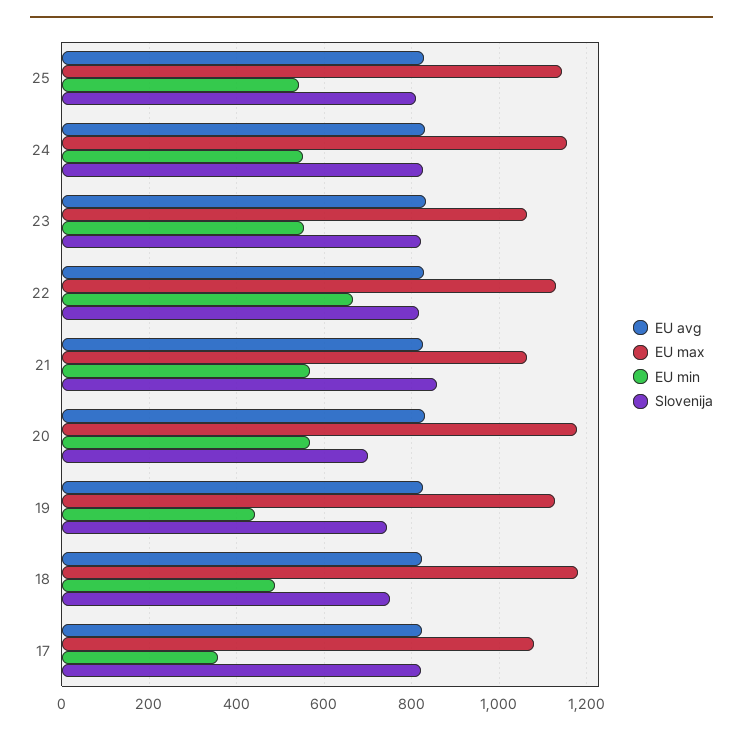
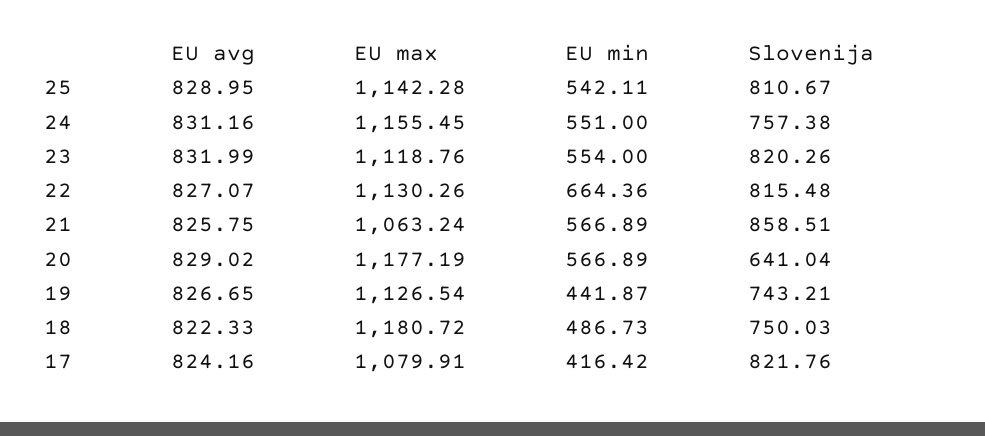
Slovenija, 24: 820 -> 757.38
EU max, 23: 1060 -> 1118.76
Slovenija, 20: 700 -> 641.04
EU min, 17: 360 -> 416.42

